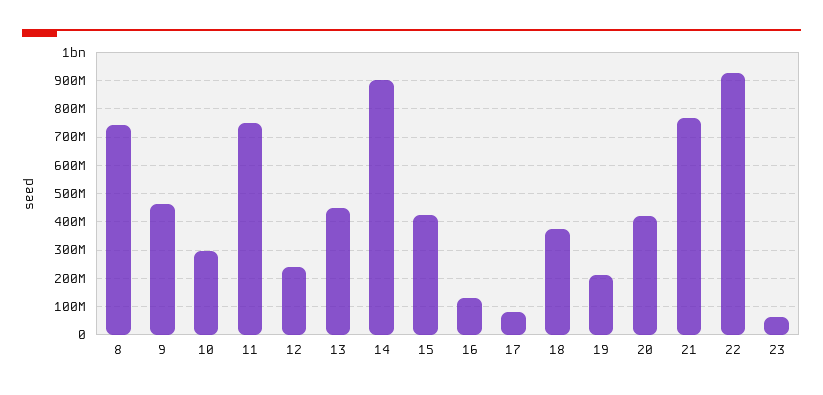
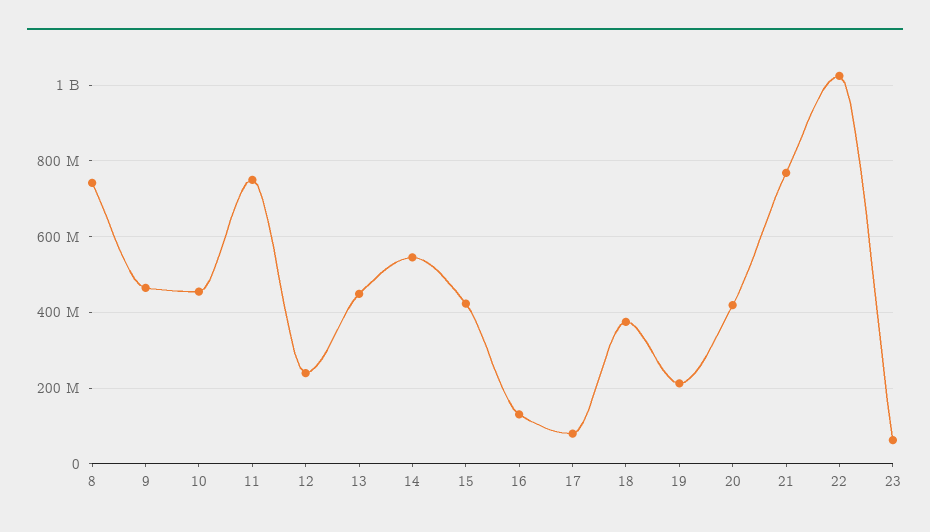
10: 300000000 -> 460000000
14: 900000000 -> 540000000
22: 925000000 -> 1020000000

